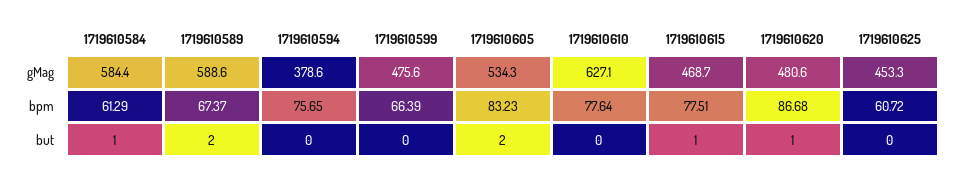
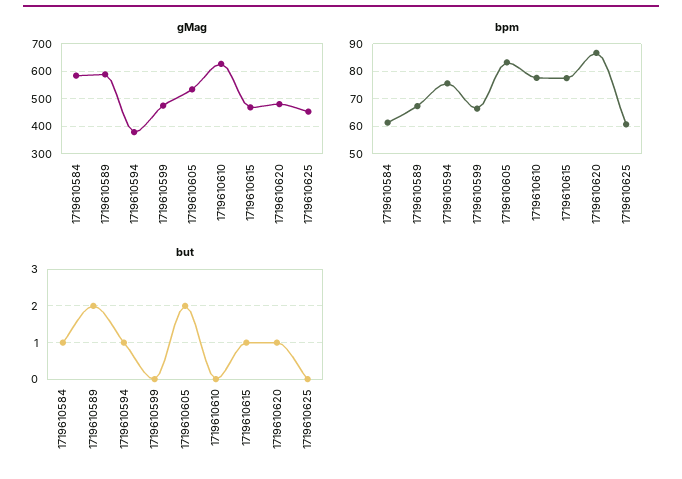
but, 1719610594: 0 -> 1

